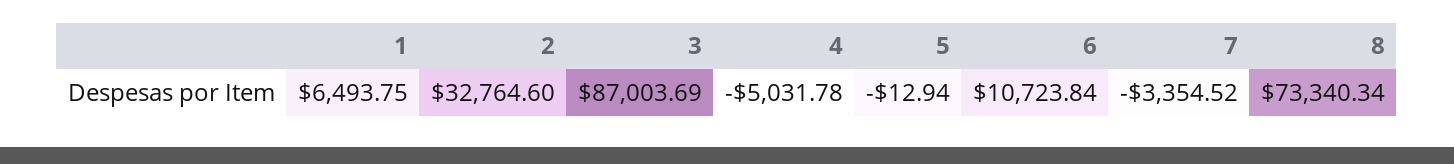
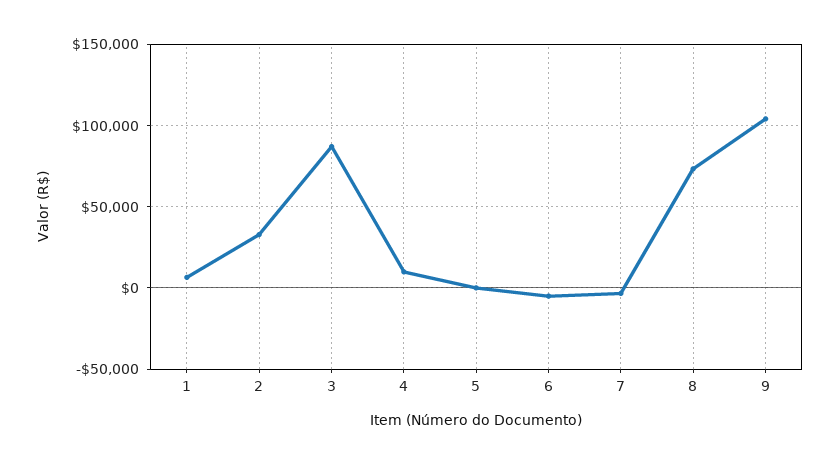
4: -5031.78 -> 10000
6: 10723.84 -> -5000
9: none -> 105000

